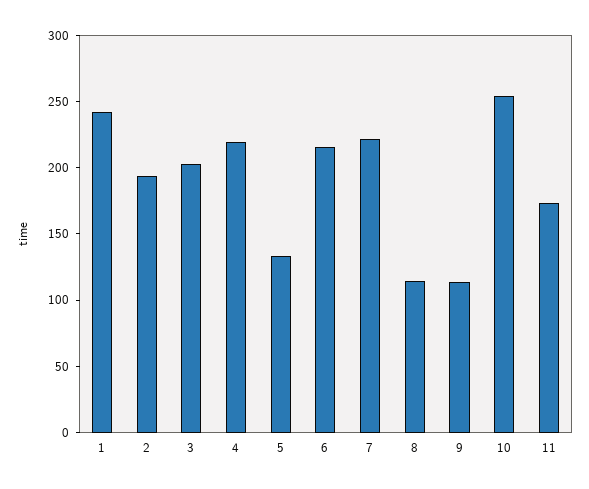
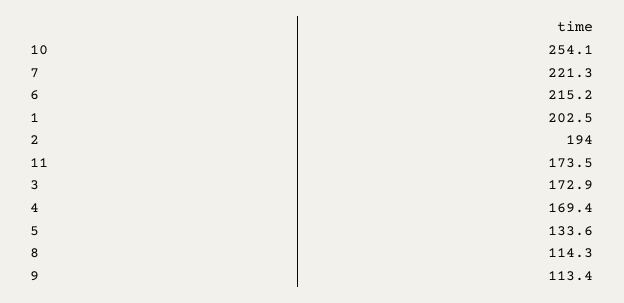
1: 240 -> 202.5
3: 200 -> 172.9
4: 220 -> 169.4

